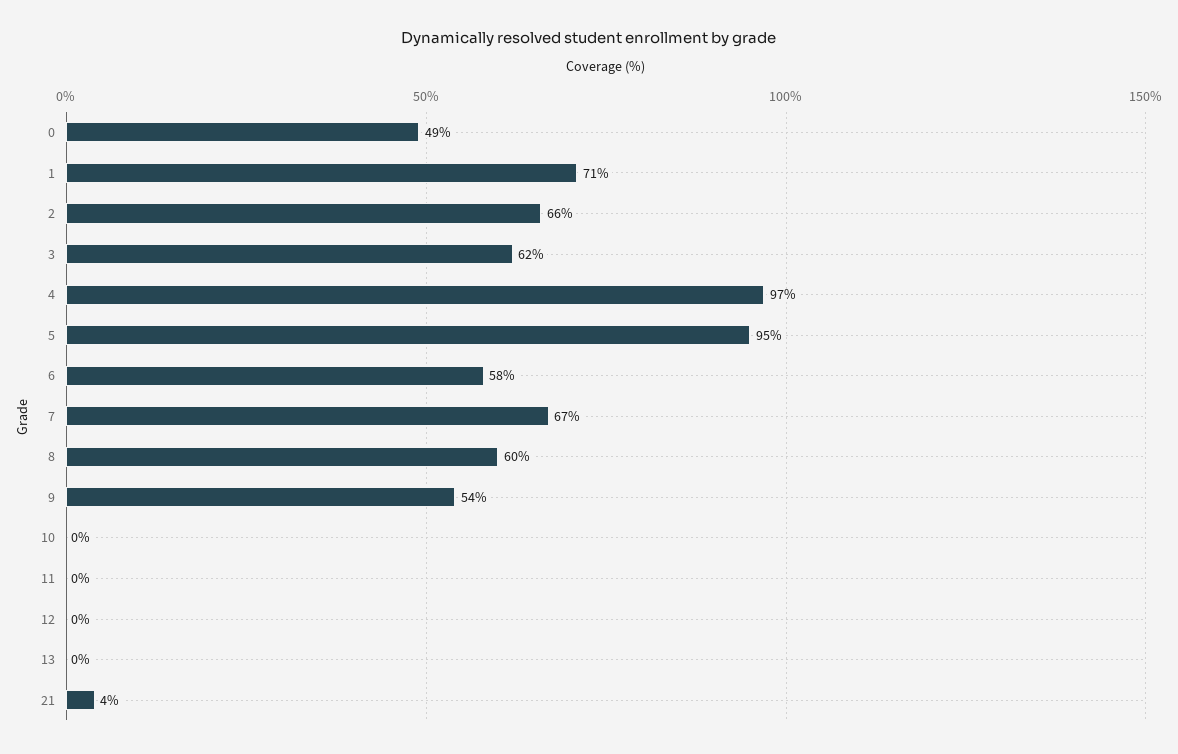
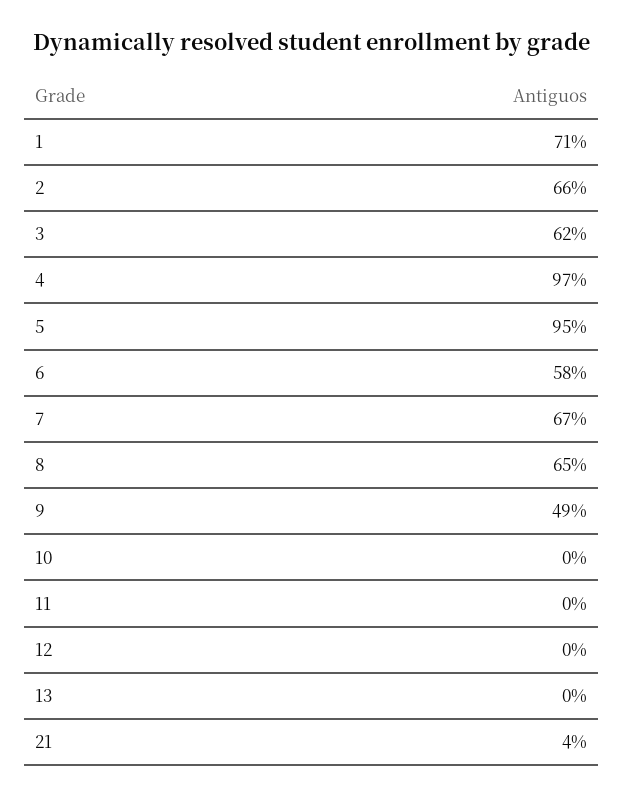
0: 49 -> none
8: 60 -> 65
9: 54 -> 49

